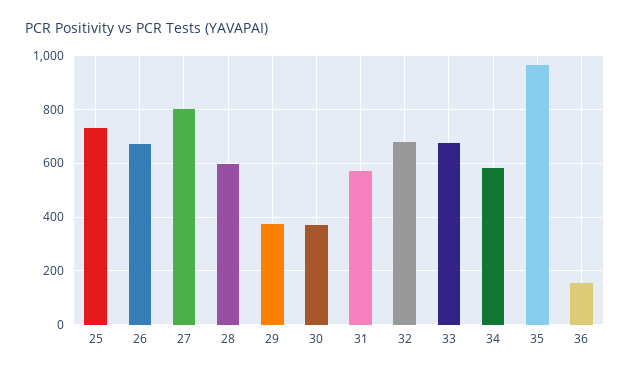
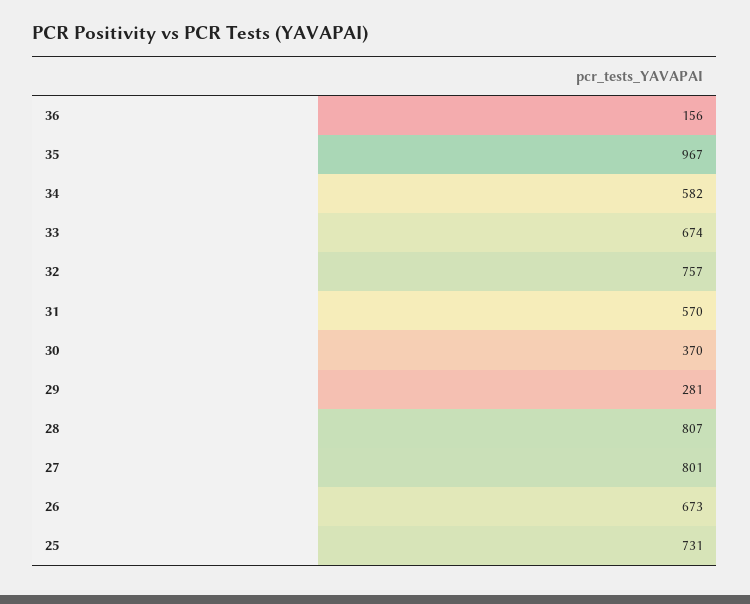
28: 600 -> 807
29: 375 -> 281
32: 675 -> 757

